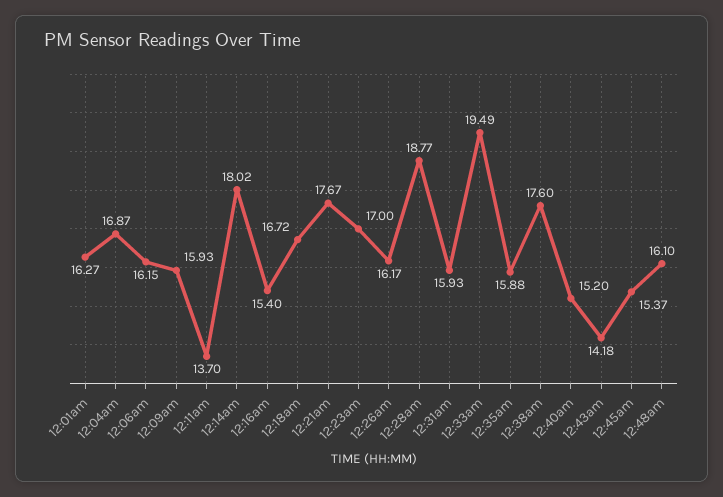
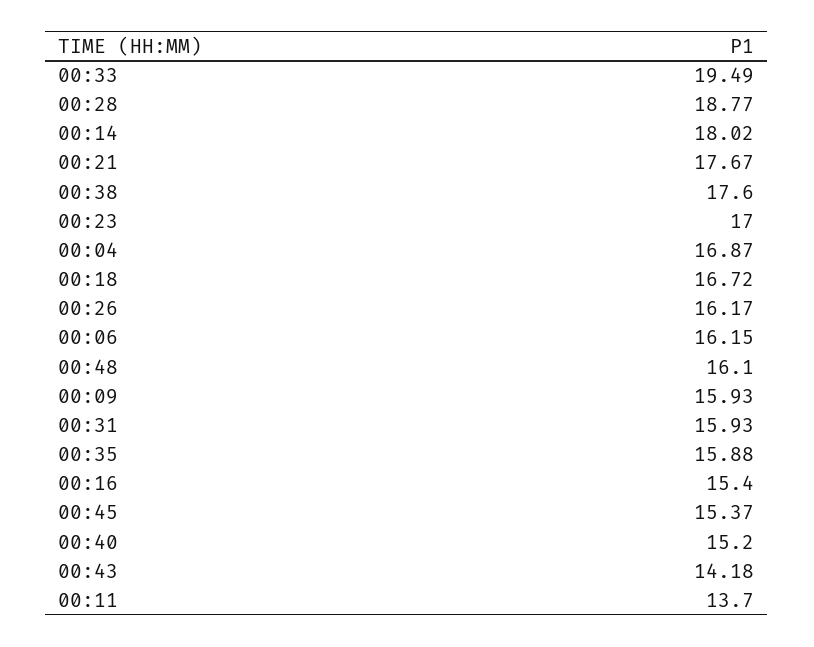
12:01am: 16.27 -> none

